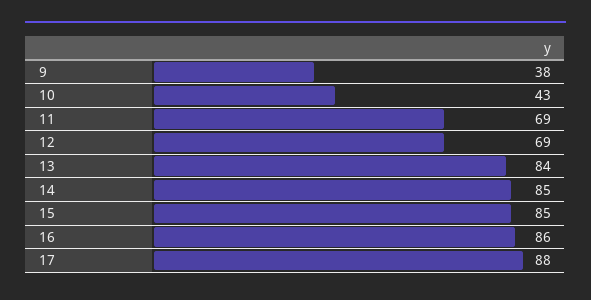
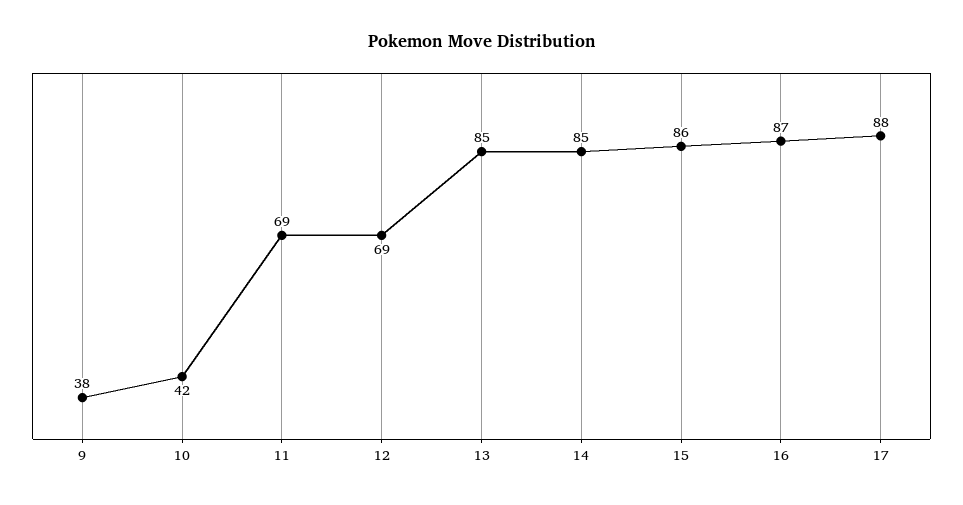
10: 43 -> 42
13: 84 -> 85
15: 85 -> 86
16: 86 -> 87

